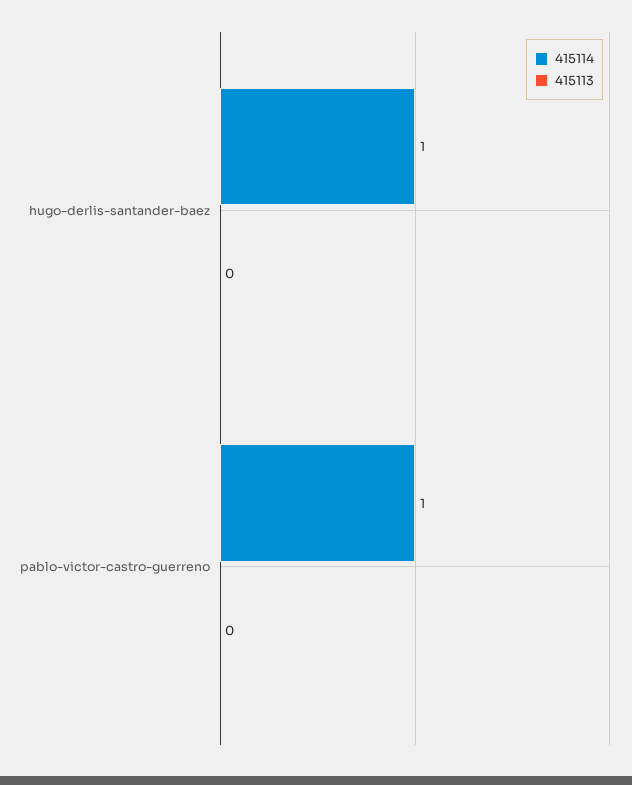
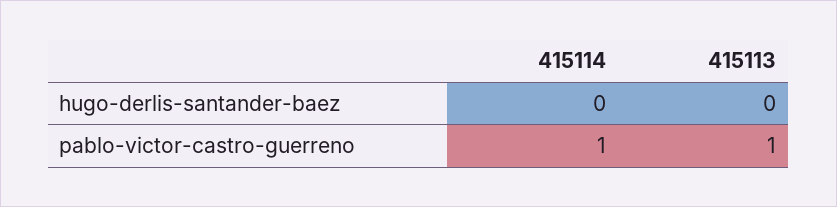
415114, hugo-derlis-santander-baez: 1 -> 0
415113, pablo-victor-castro-guerreno: 0 -> 1

